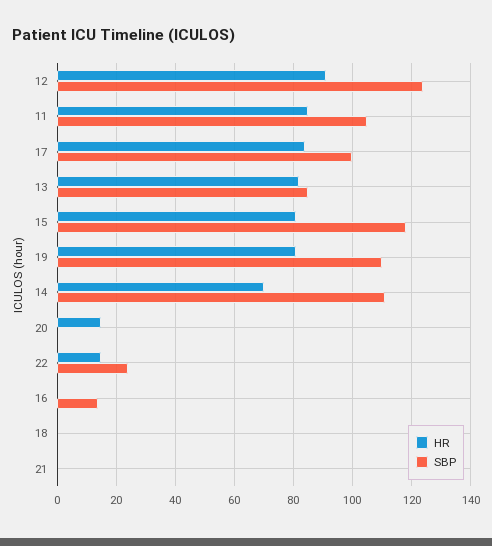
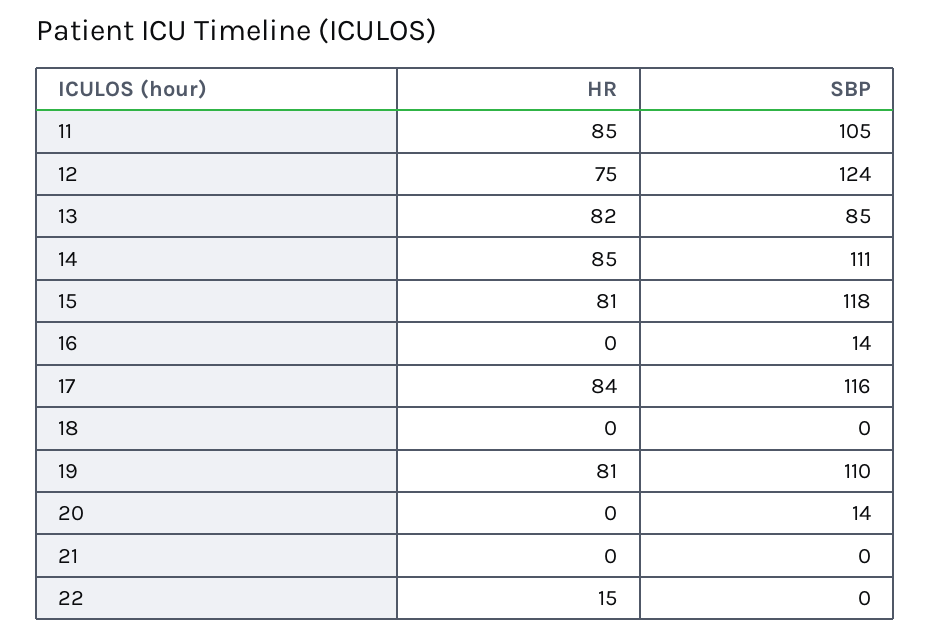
HR, 12: 90 -> 75
SBP, 17: 100 -> 116
HR, 14: 70 -> 85
HR, 20: 15 -> 0
SBP, 20: 0 -> 14
SBP, 22: 25 -> 0

